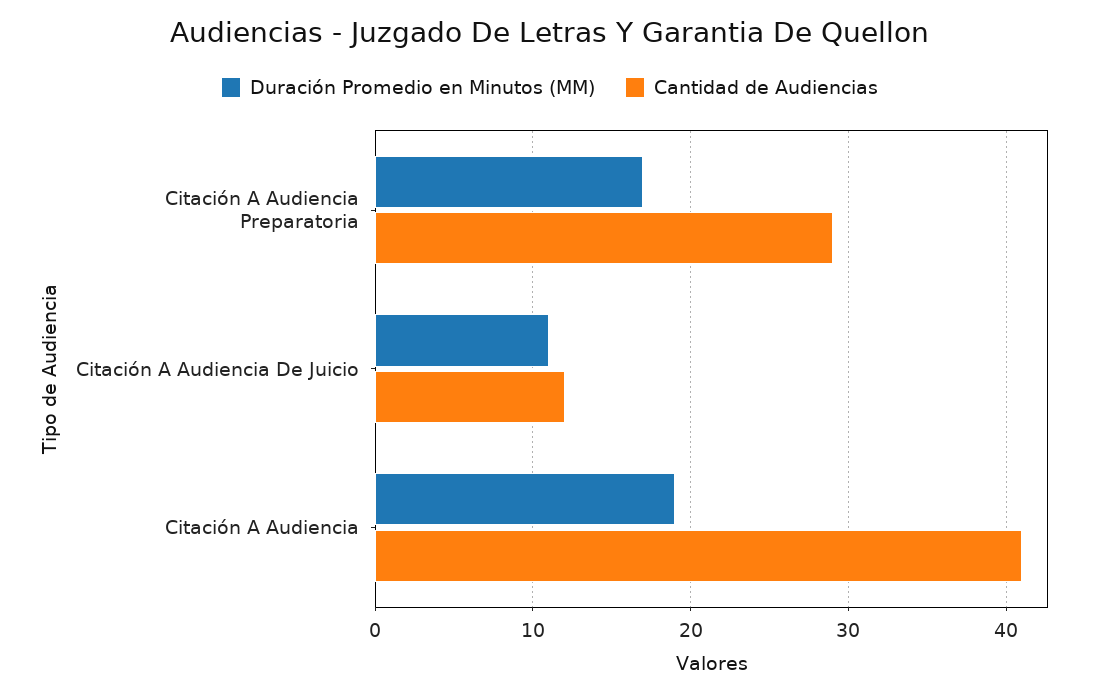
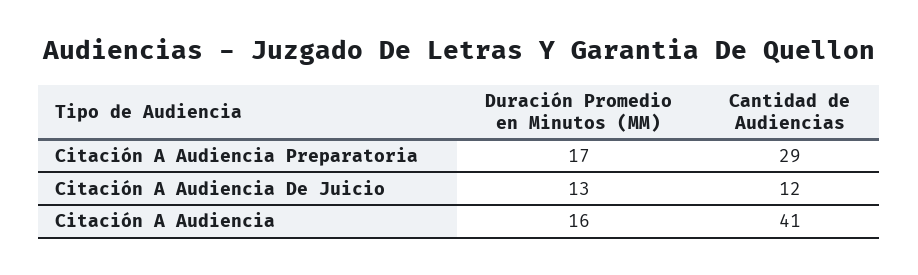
Duración Promedio en Minutos (MM), Citación A Audiencia De Juicio: 11 -> 13
Duración Promedio en Minutos (MM), Citación A Audiencia: 19 -> 16

